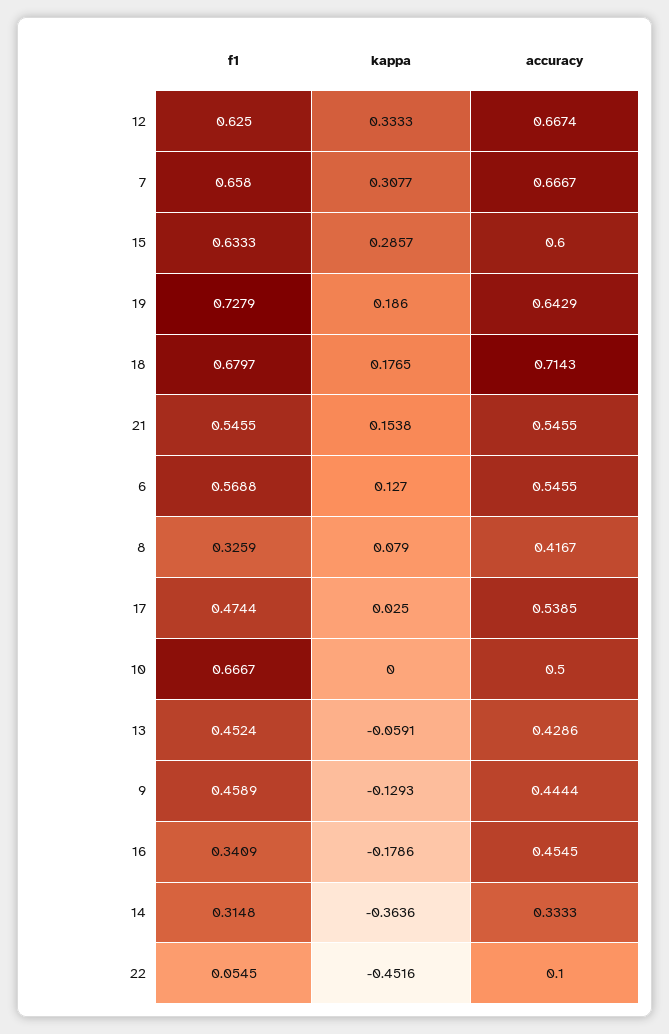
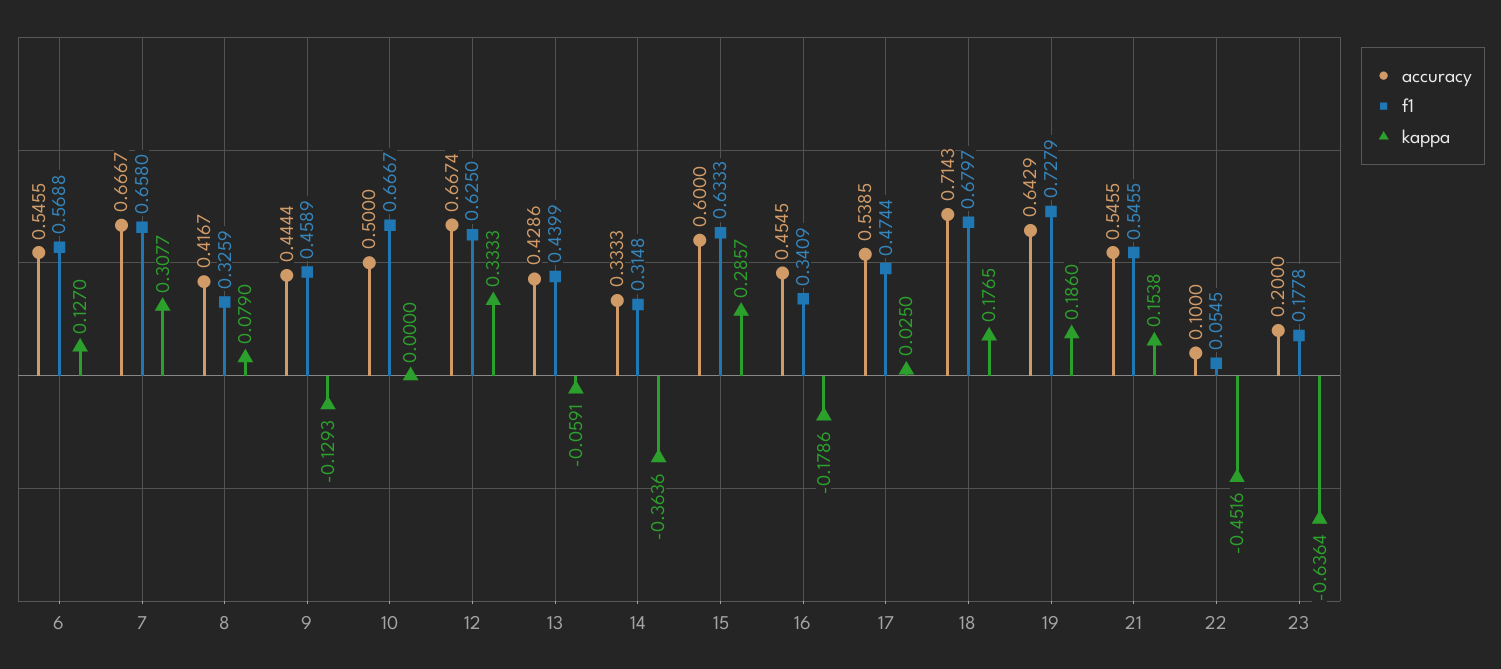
f1, 13: 0.4524 -> 0.4399
accuracy, 23: none -> 0.2
f1, 23: none -> 0.1778
kappa, 23: none -> -0.6364

